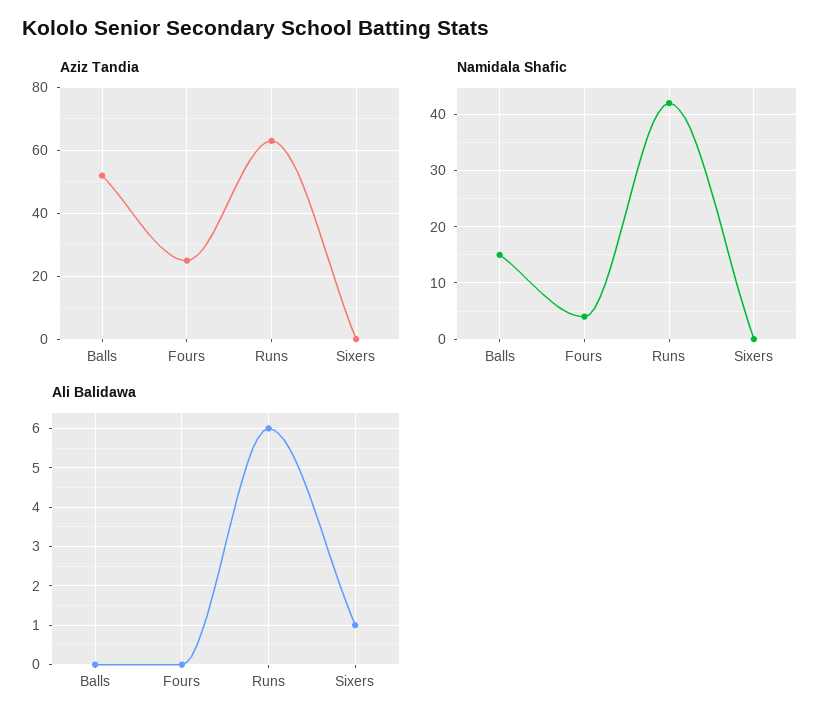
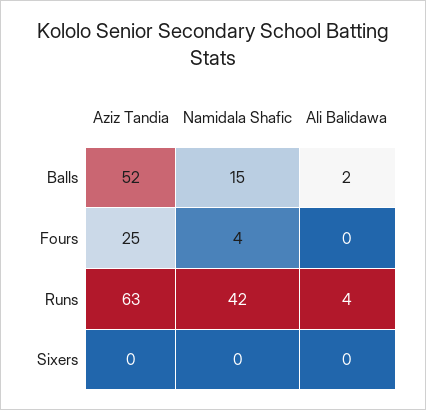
Ali Balidawa, Balls: 0 -> 2
Ali Balidawa, Runs: 6 -> 4
Ali Balidawa, Sixers: 1 -> 0

